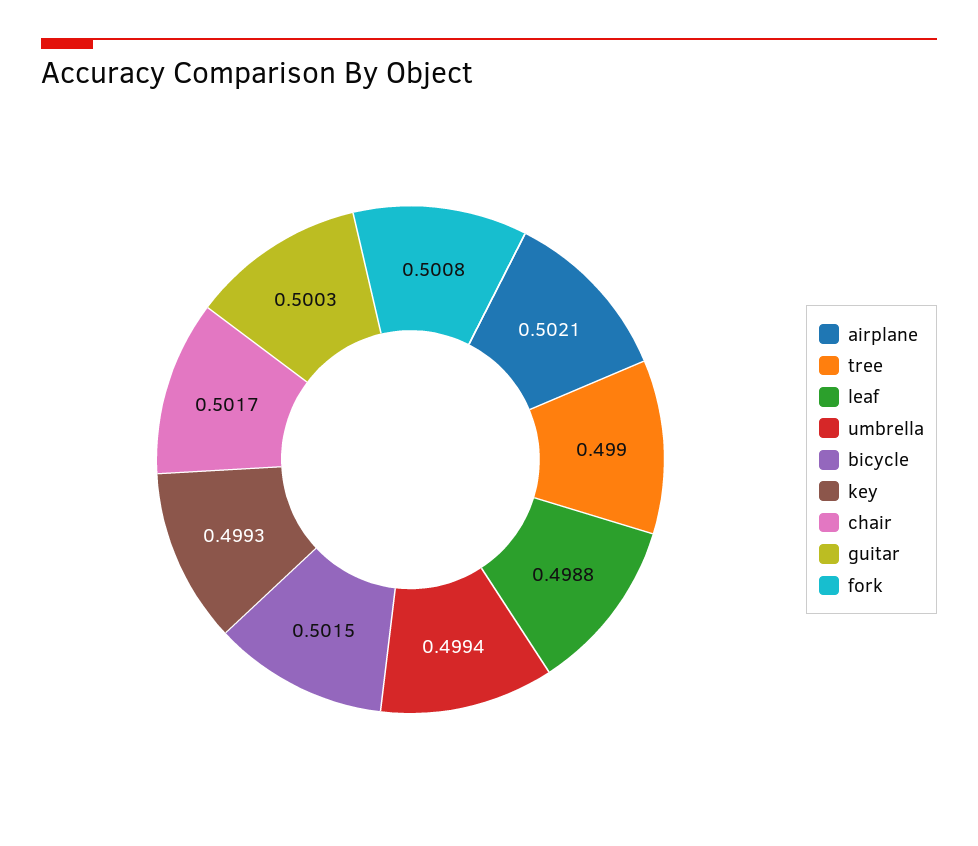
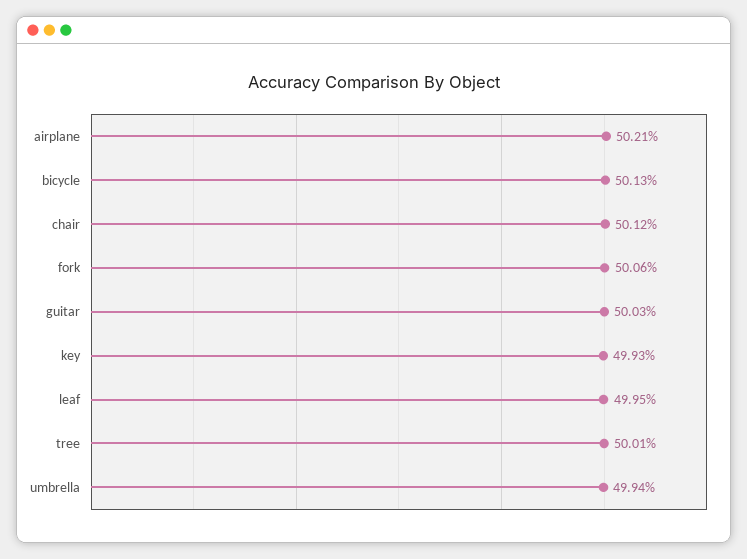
tree: 0.499 -> 0.5001
leaf: 0.4988 -> 0.4995
bicycle: 0.5015 -> 0.5013
chair: 0.5017 -> 0.5012
fork: 0.5008 -> 0.5006

